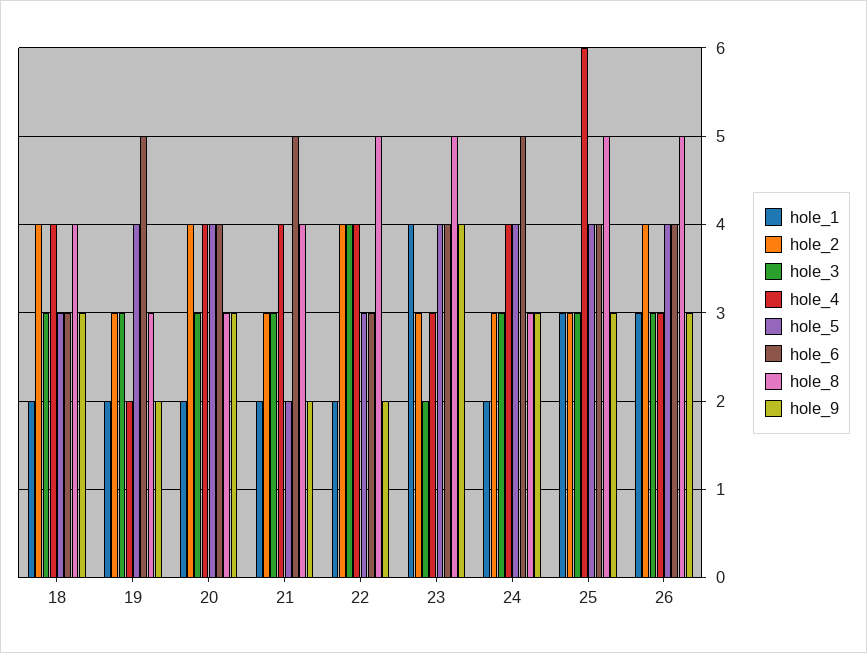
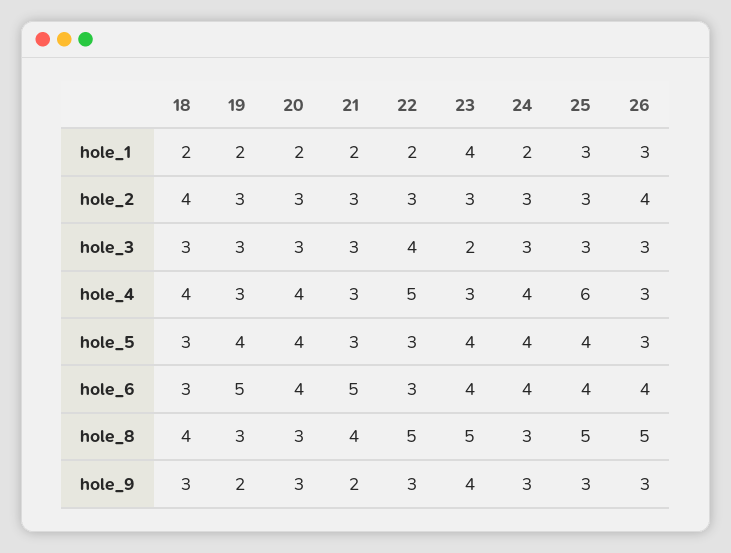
hole_4, 19: 2 -> 3
hole_2, 20: 4 -> 3
hole_4, 21: 4 -> 3
hole_5, 21: 2 -> 3
hole_2, 22: 4 -> 3
hole_4, 22: 4 -> 5
hole_9, 22: 2 -> 3
hole_6, 24: 5 -> 4
hole_5, 26: 4 -> 3

